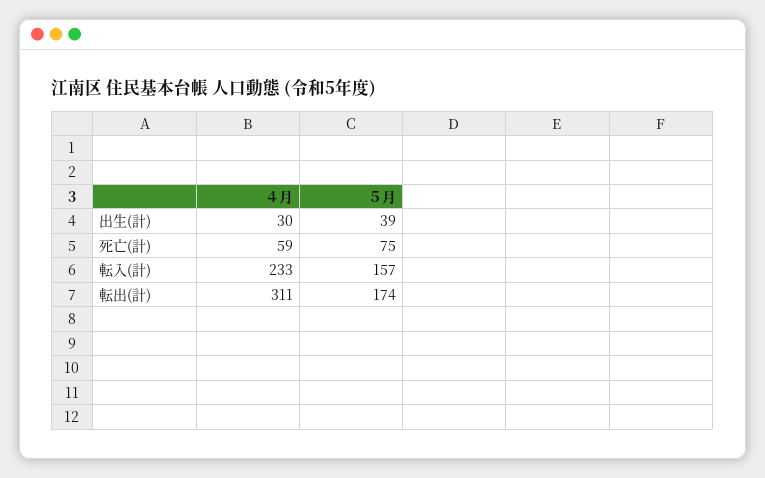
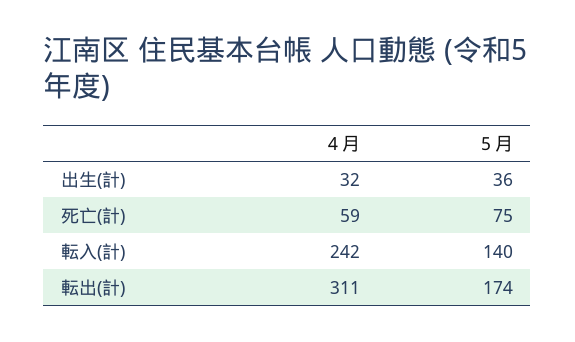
４月, 出生(計): 30 -> 32
５月, 出生(計): 39 -> 36
４月, 転入(計): 233 -> 242
５月, 転入(計): 157 -> 140

